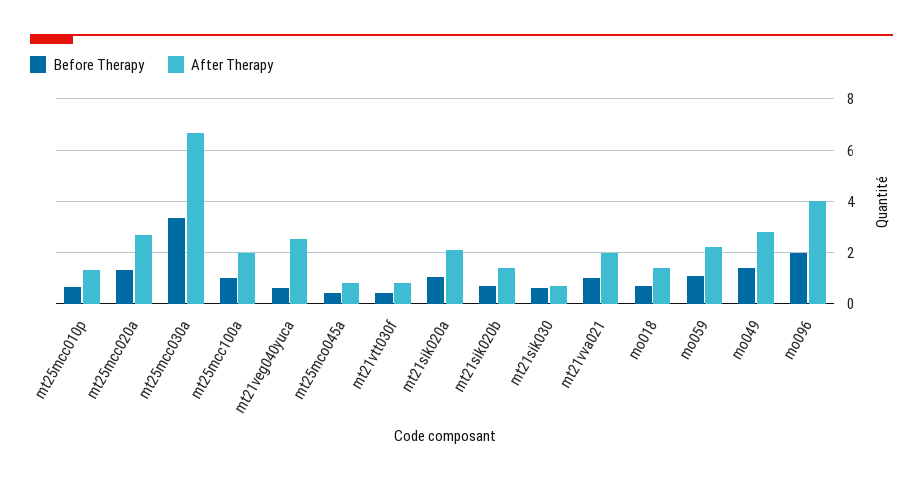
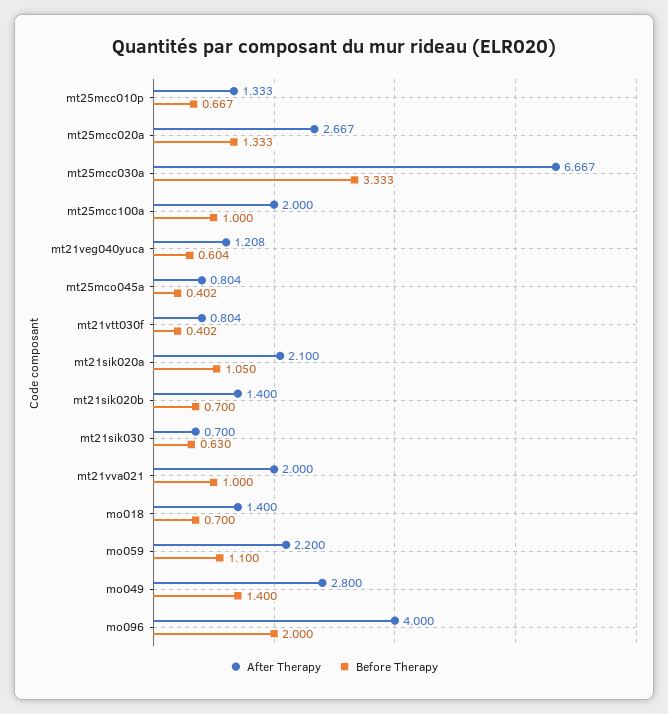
After Therapy, mt21veg040yuca: 2.5 -> 1.208

